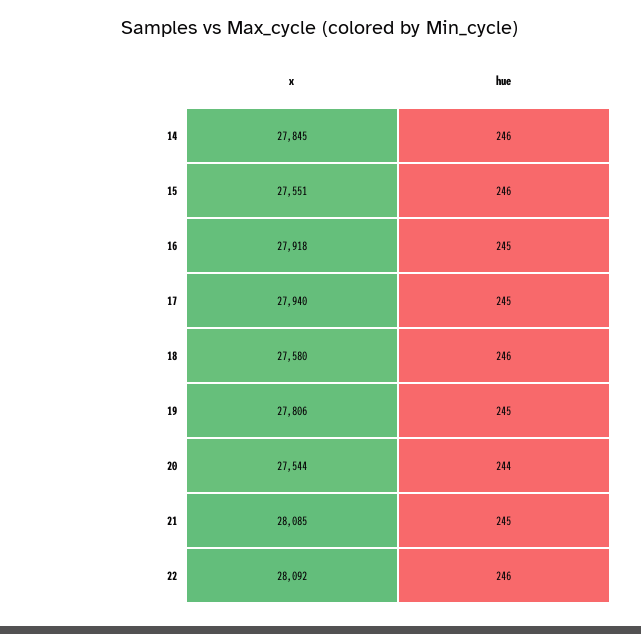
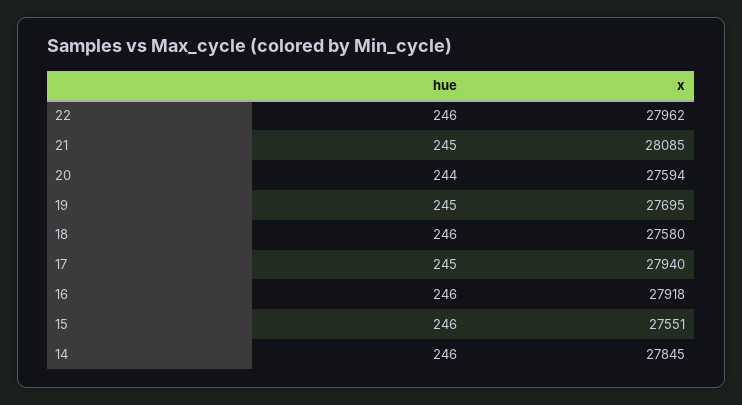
hue, 16: 245 -> 246
x, 19: 27806 -> 27695
x, 20: 27544 -> 27594
x, 22: 28092 -> 27962

